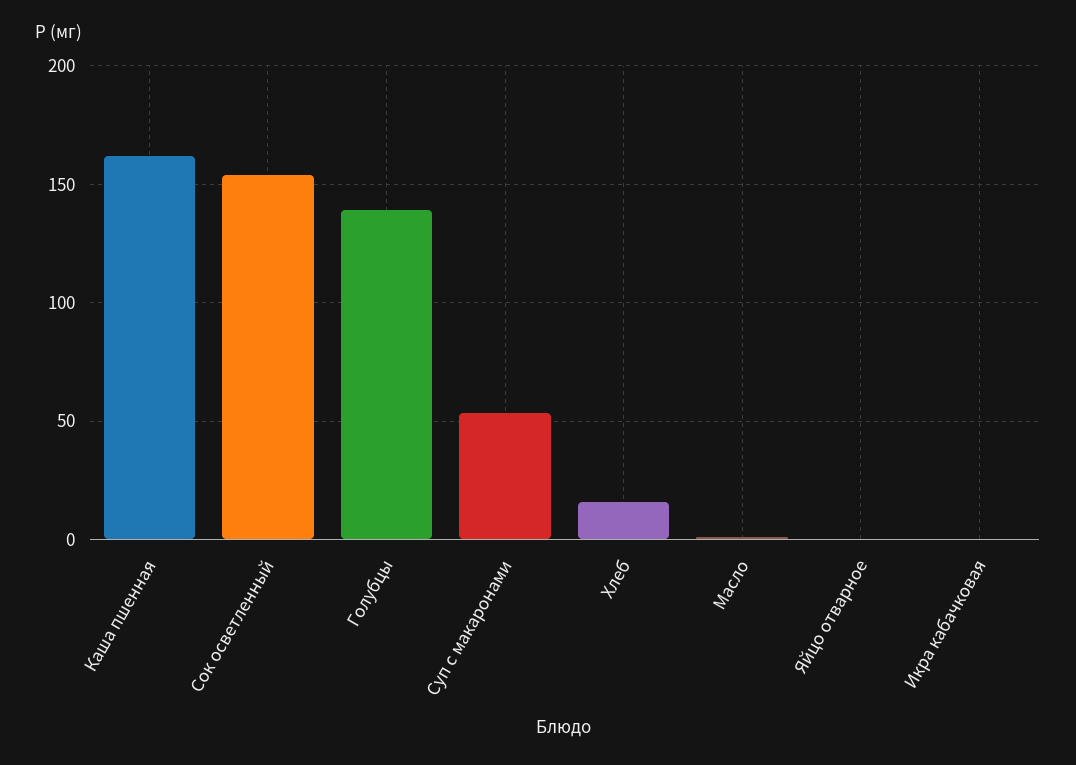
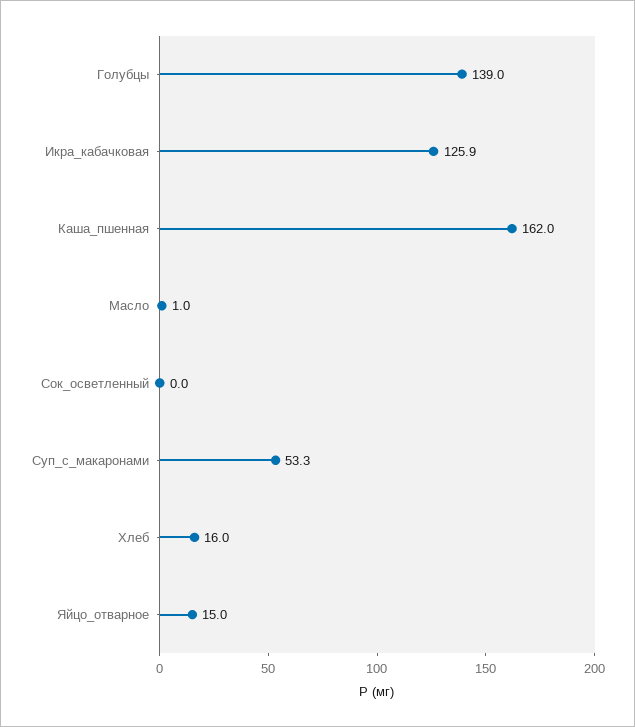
Сок осветленный: 155 -> 0
Яйцо отварное: 0 -> 15
Икра кабачковая: 0 -> 125.9

